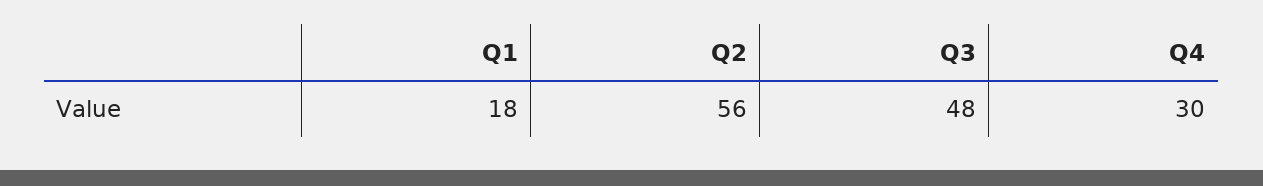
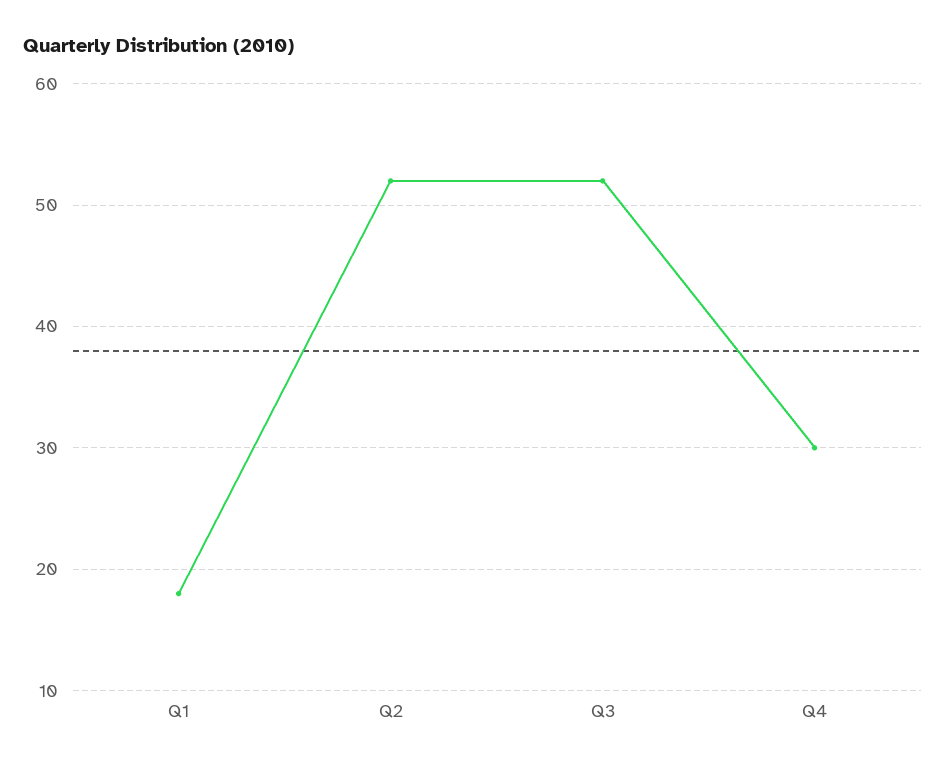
Q2: 56 -> 52
Q3: 48 -> 52

